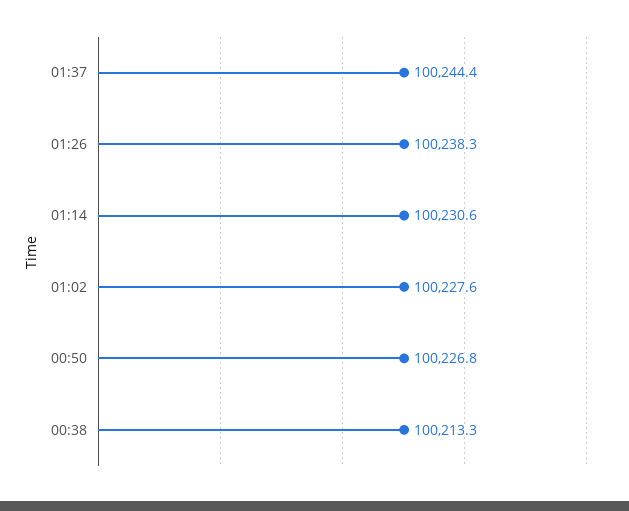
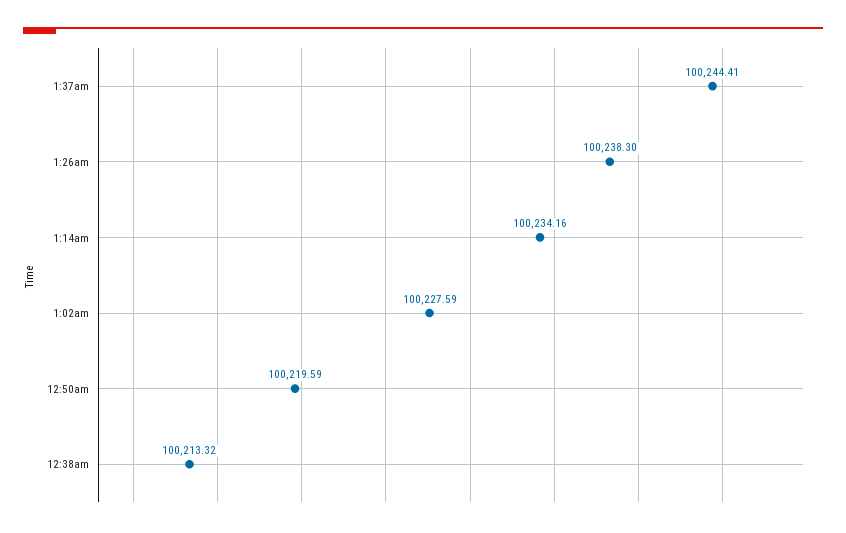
01:14: 100230.6 -> 100234.16
00:50: 100226.8 -> 100219.59

